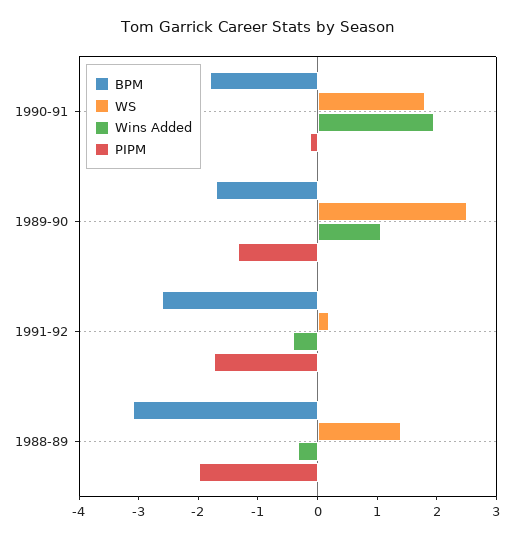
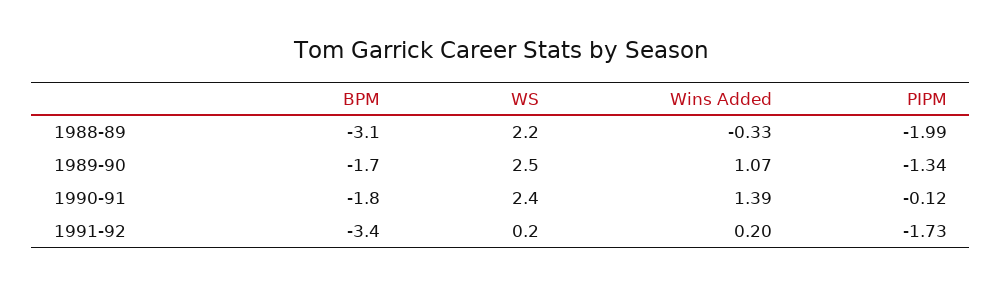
WS, 1990-91: 1.8 -> 2.4
Wins Added, 1990-91: 2 -> 1.39
BPM, 1991-92: -2.6 -> -3.4
Wins Added, 1991-92: -0.4 -> 0.2
WS, 1988-89: 1.4 -> 2.2

